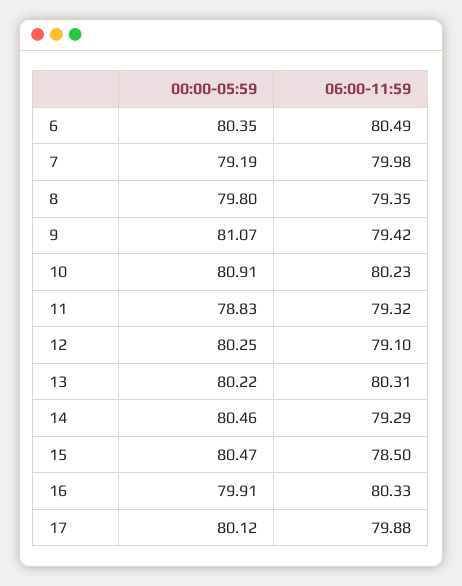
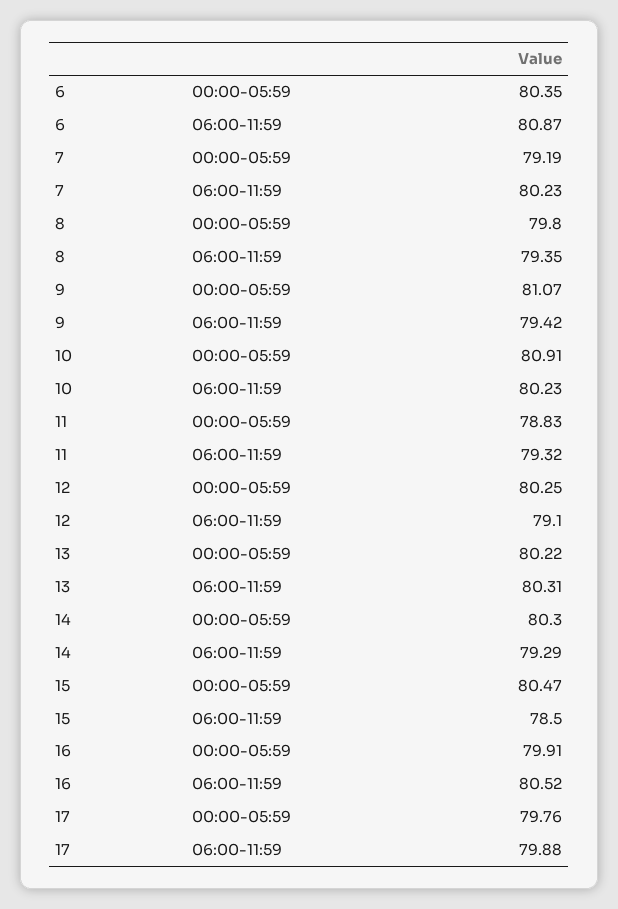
06:00-11:59, 6: 80.49 -> 80.87
06:00-11:59, 7: 79.98 -> 80.23
00:00-05:59, 14: 80.46 -> 80.3
06:00-11:59, 16: 80.33 -> 80.52
00:00-05:59, 17: 80.12 -> 79.76

